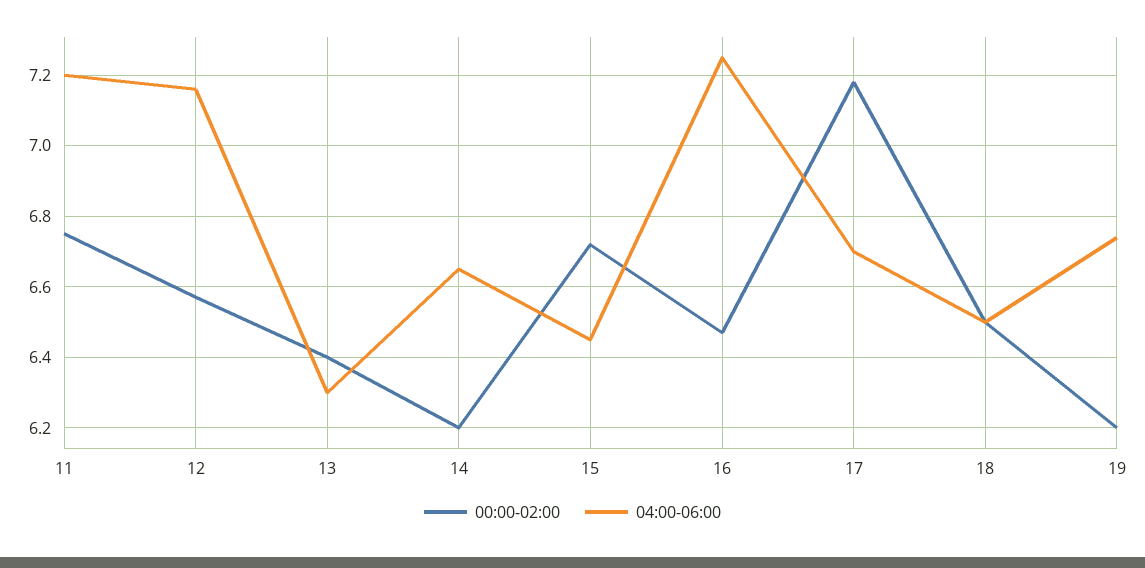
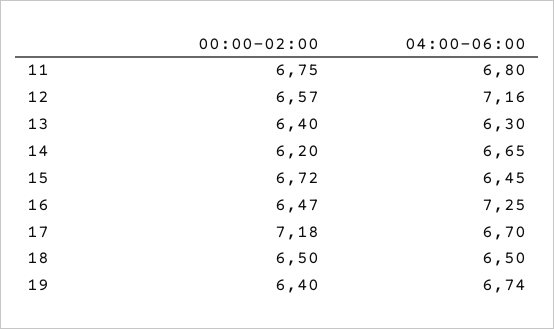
04:00-06:00, 11: 7.2 -> 6.8
00:00-02:00, 19: 6.2 -> 6.4

